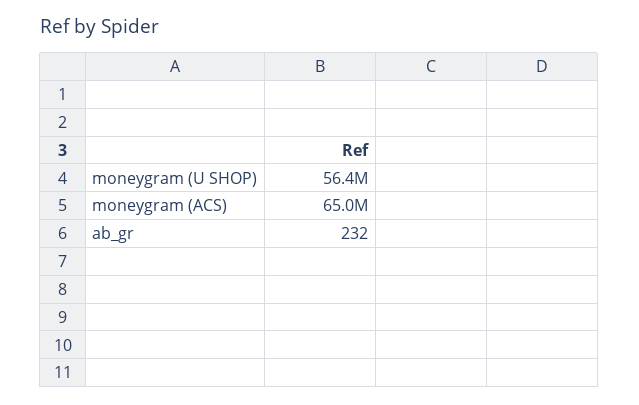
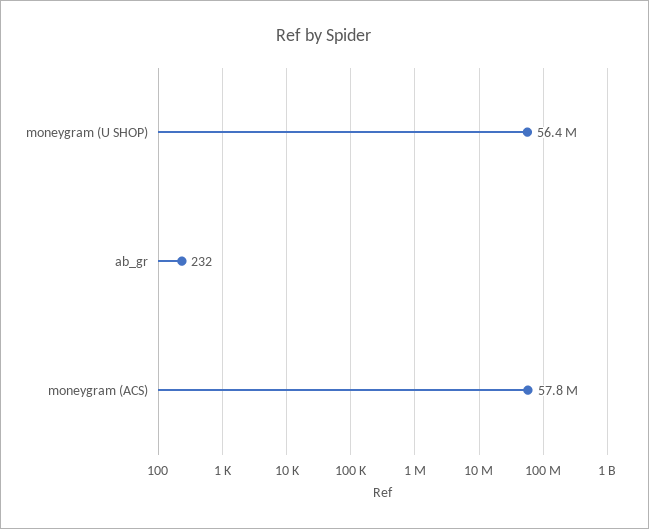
moneygram (ACS): 65000000 -> 57800000

